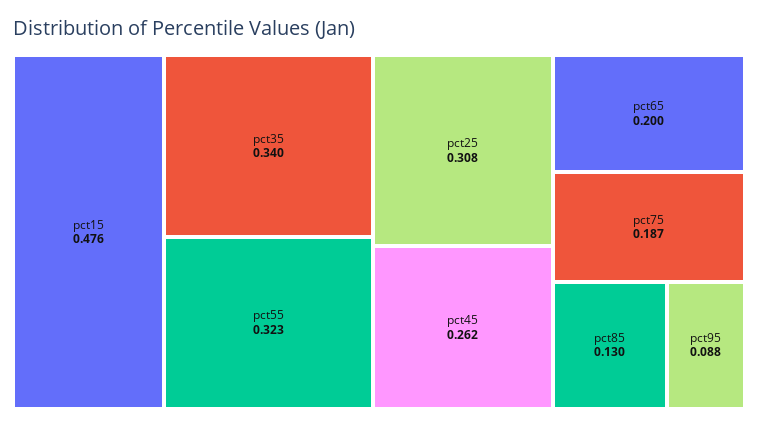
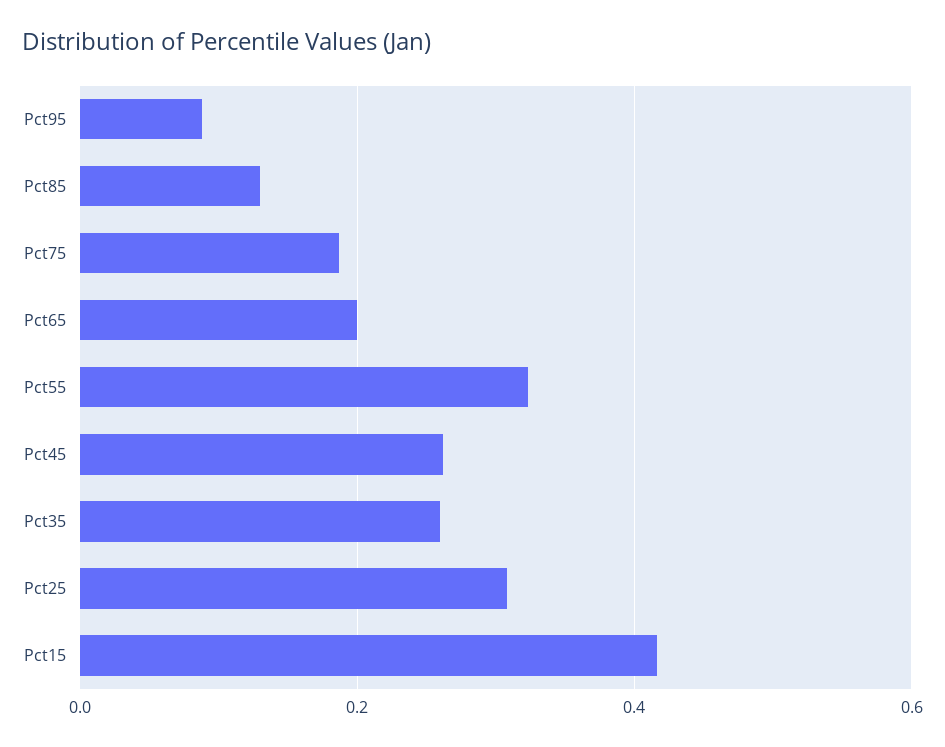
pct15: 0.476 -> 0.42
pct35: 0.34 -> 0.26

